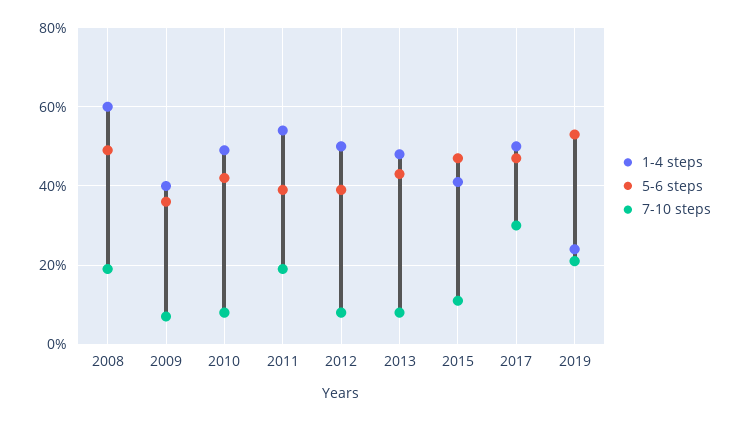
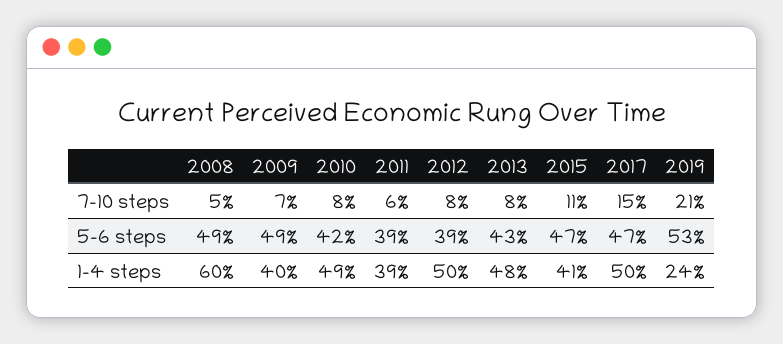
7-10 steps, 2008: 20 -> 5
5-6 steps, 2009: 35 -> 49
1-4 steps, 2011: 55 -> 39
7-10 steps, 2011: 20 -> 6
7-10 steps, 2017: 30 -> 15

